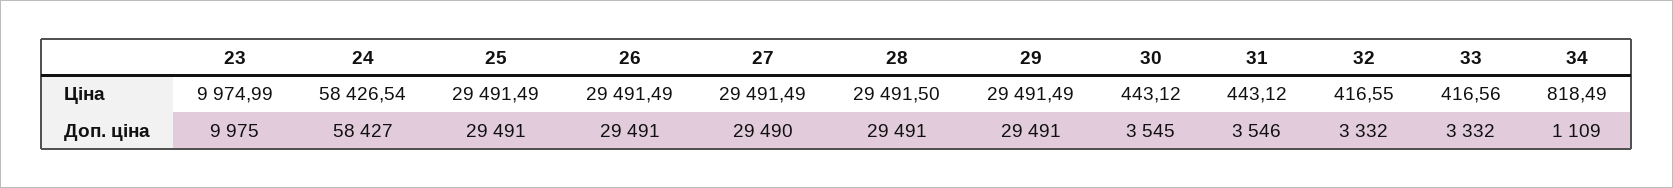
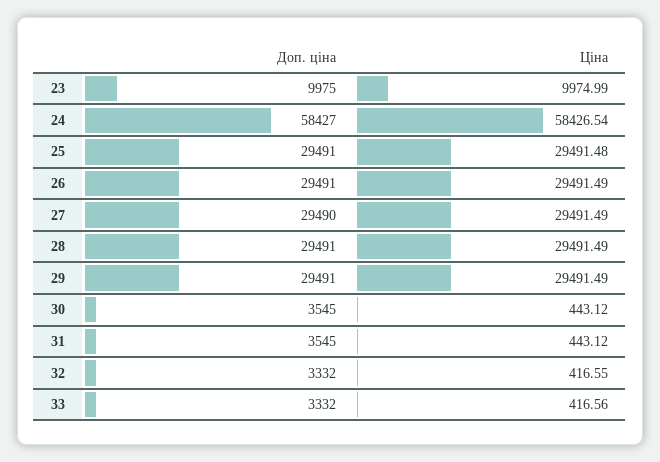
25, Ціна: 29491.49 -> 29491.48
28, Ціна: 29491.5 -> 29491.49
34, Ціна: 818.49 -> none
31, Доп. ціна: 3546 -> 3545
34, Доп. ціна: 1109 -> none

